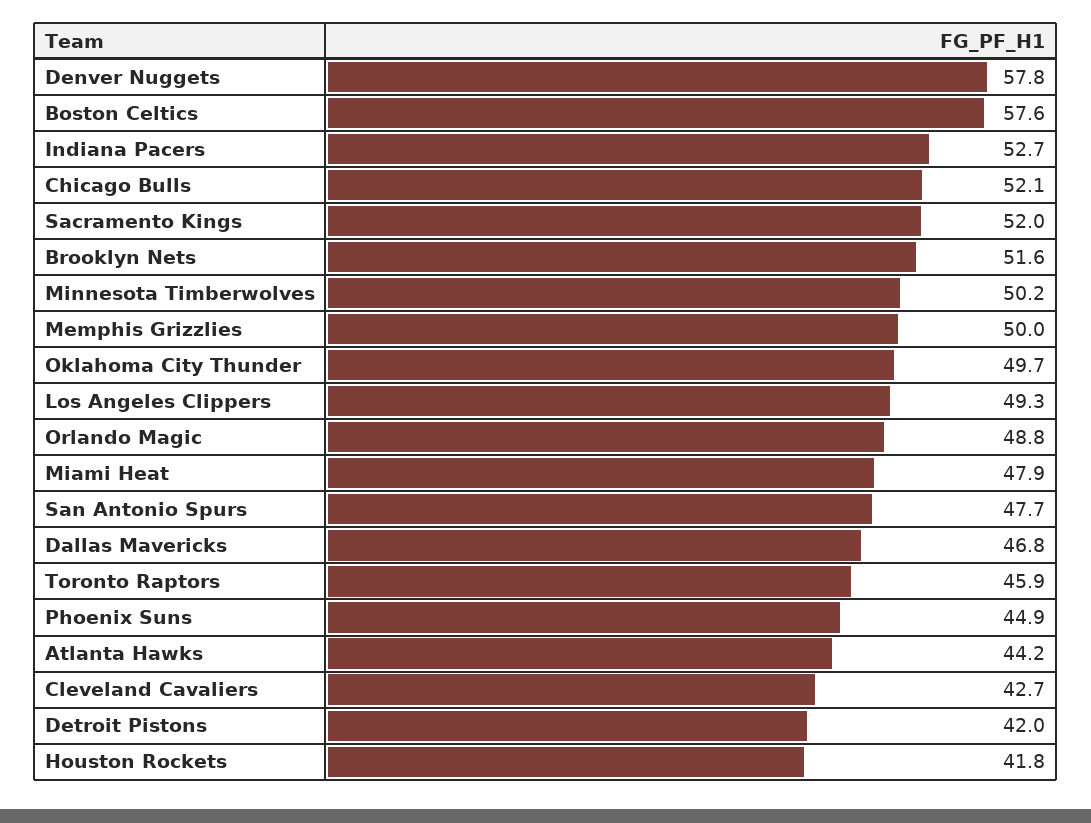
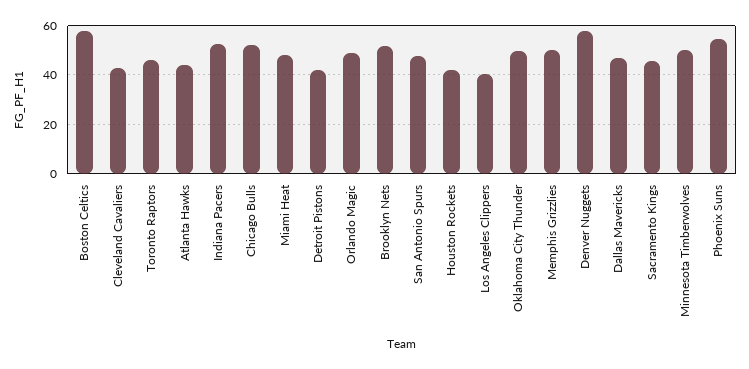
Sacramento Kings: 52 -> 45
Los Angeles Clippers: 49.3 -> 40
Phoenix Suns: 44.9 -> 55

